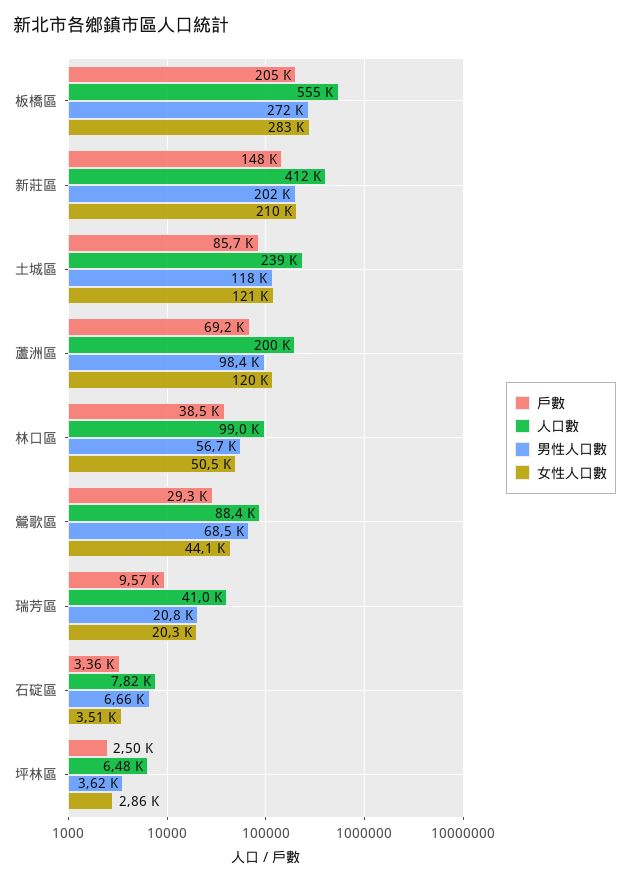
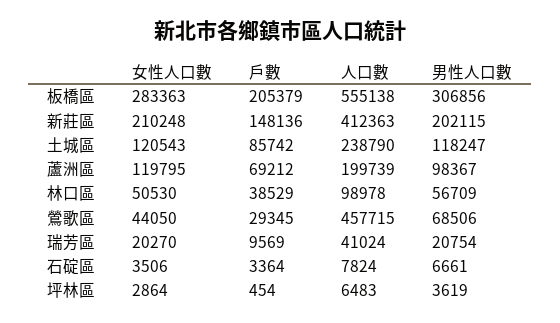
男性人口數, 板橋區: 272000 -> 306856
人口數, 鶯歌區: 88400 -> 457715
戶數, 坪林區: 2500 -> 454

